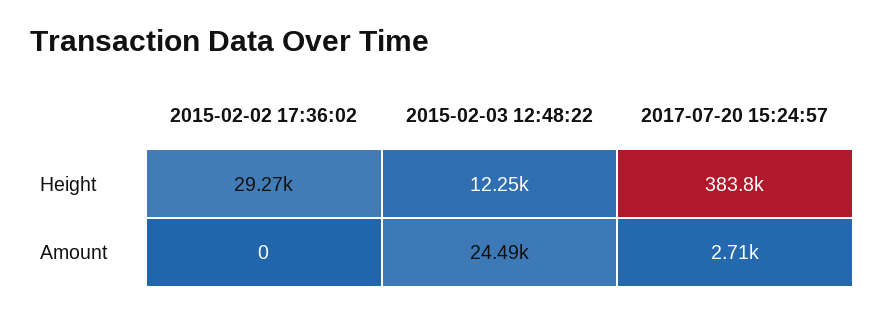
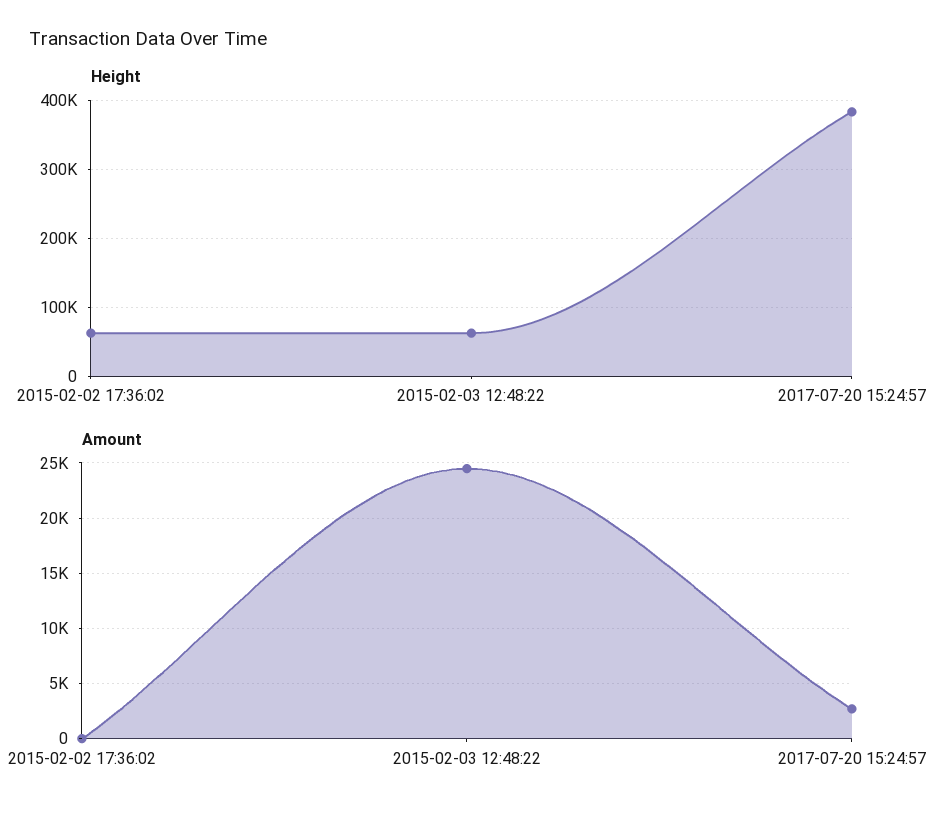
Height, 2015-02-02 17:36:02: 29270 -> 60000
Height, 2015-02-03 12:48:22: 12250 -> 60000

